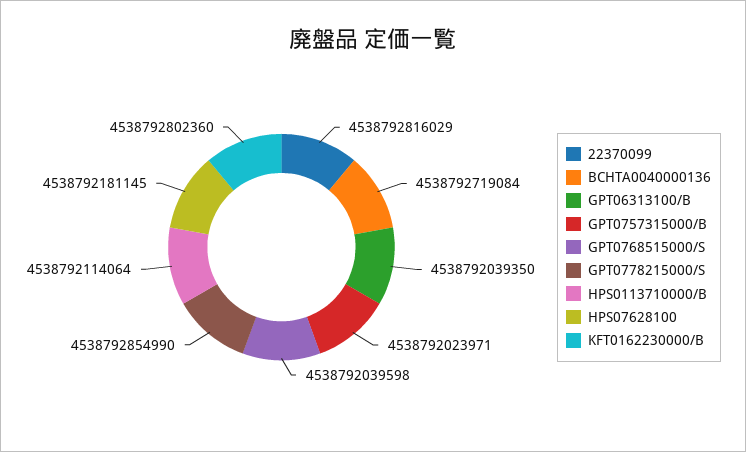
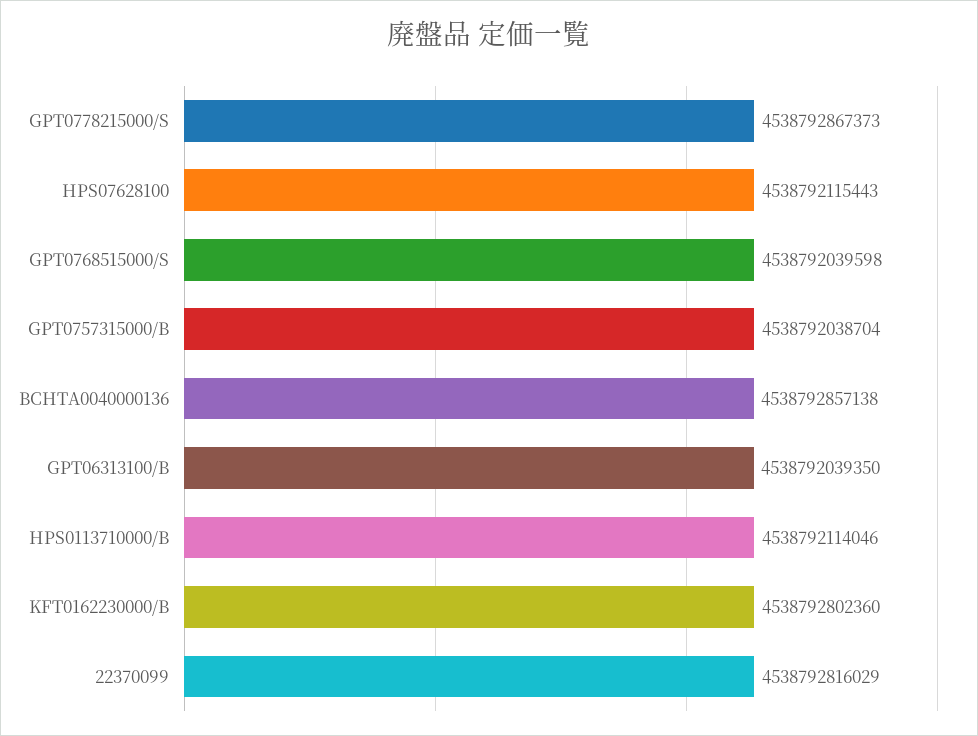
BCHTA0040000136: 4538792719084 -> 4538792857138
GPT0757315000/B: 4538792023971 -> 4538792038704
GPT0778215000/S: 4538792854990 -> 4538792867373
HPS0113710000/B: 4538792114064 -> 4538792114046
HPS07628100: 4538792181145 -> 4538792115443

